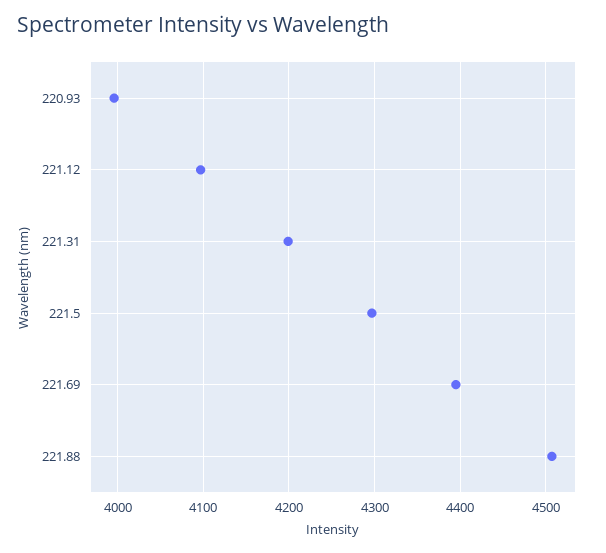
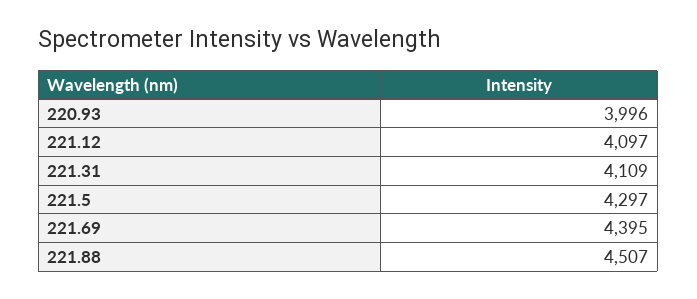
221.31: 4200 -> 4109

